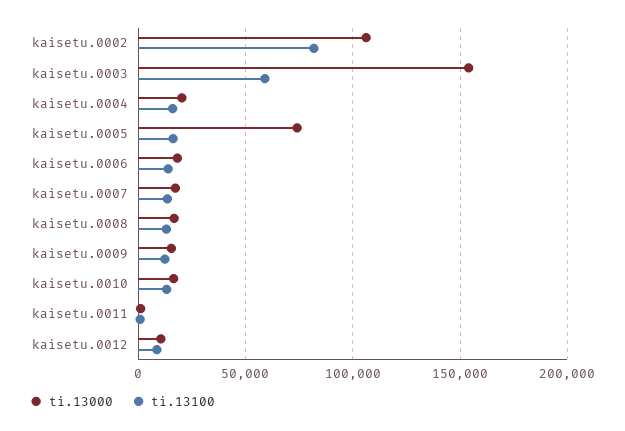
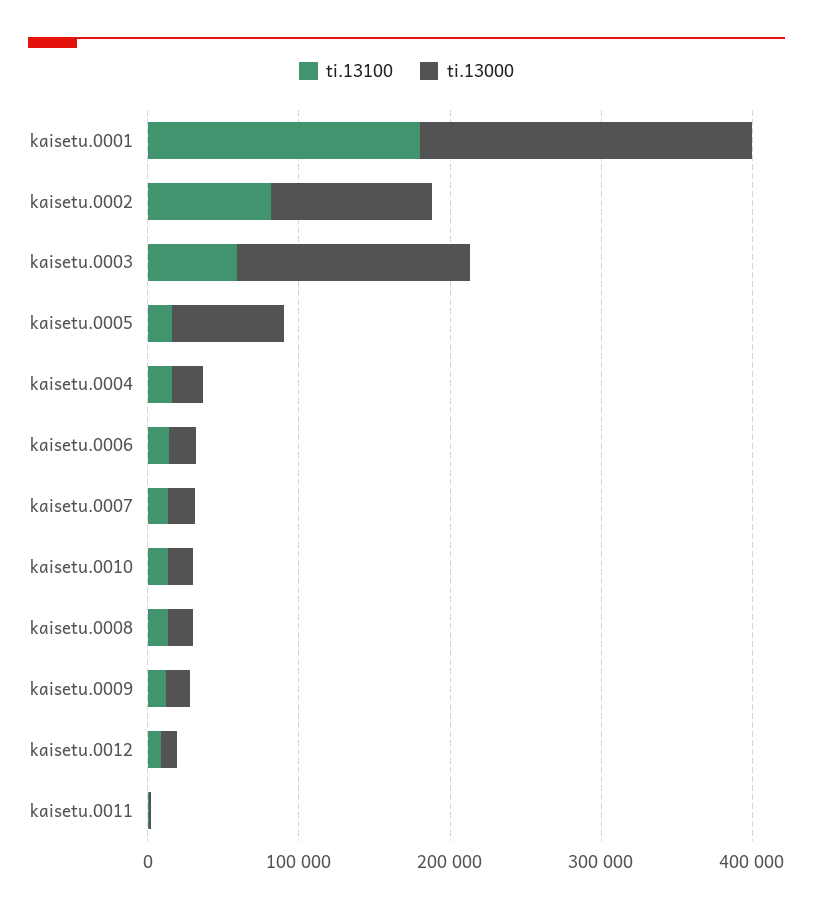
ti.13100, kaisetu.0001: none -> 180000
ti.13000, kaisetu.0001: none -> 220000

